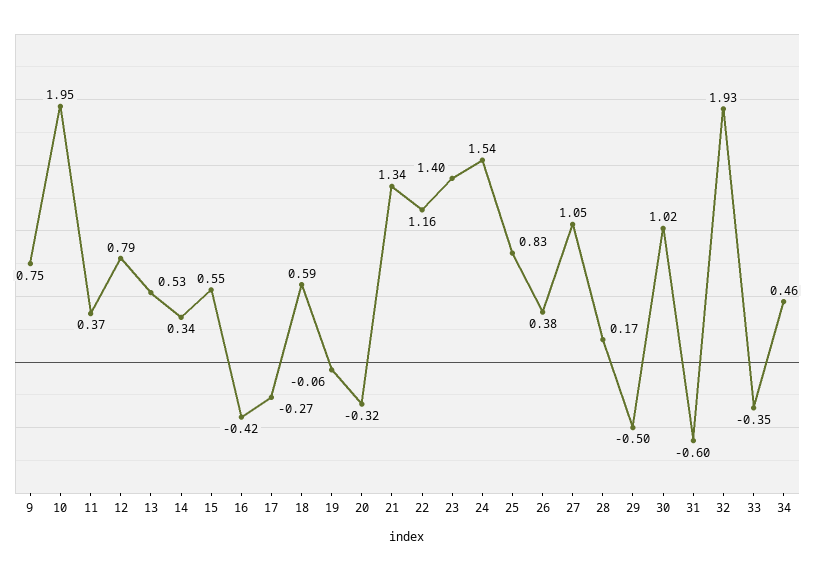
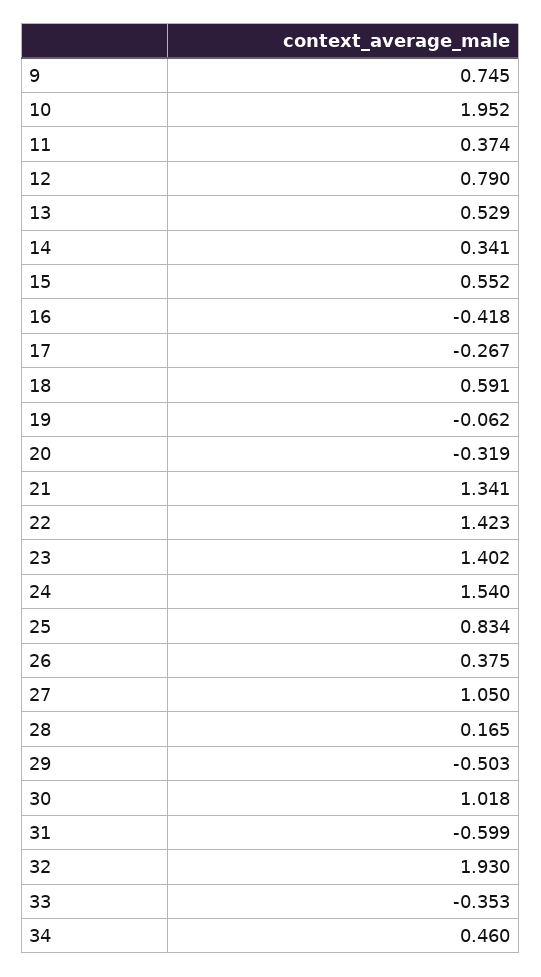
22: 1.16 -> 1.423

